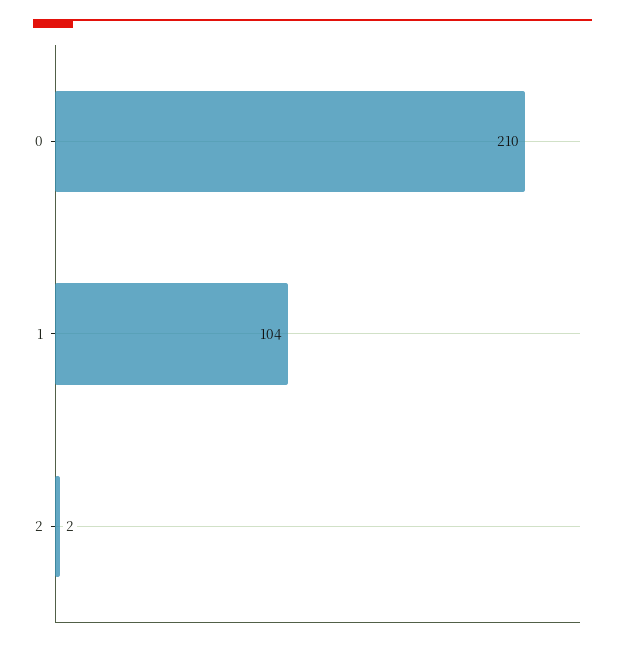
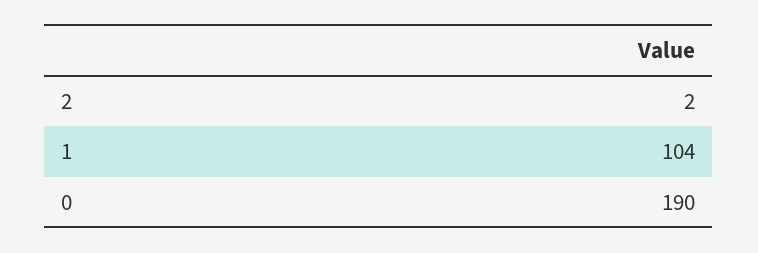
0: 210 -> 190

